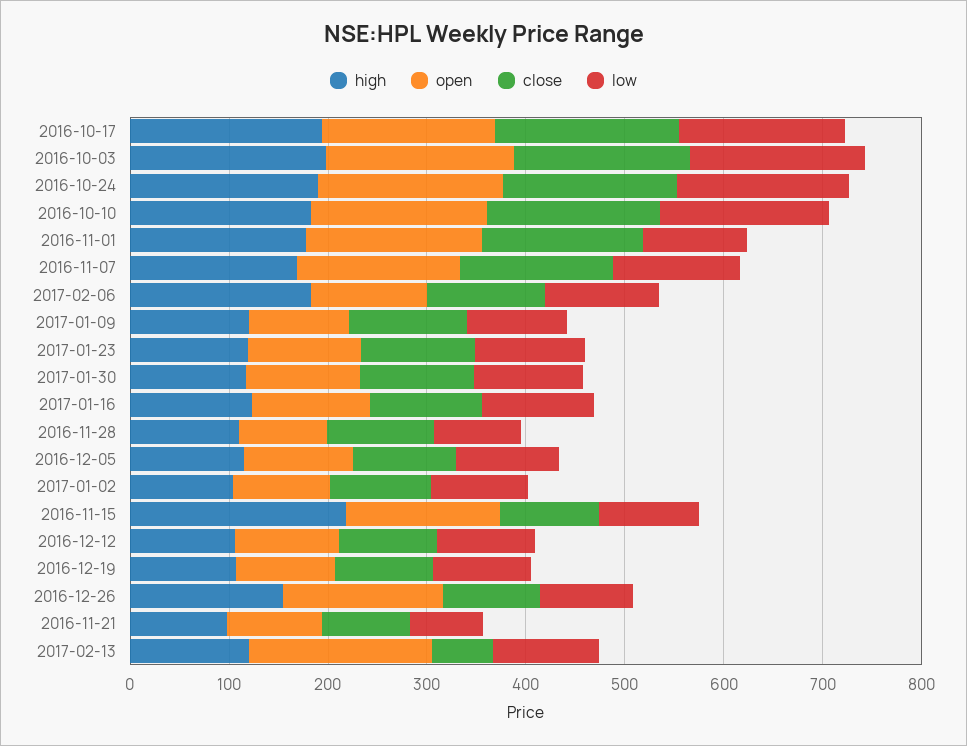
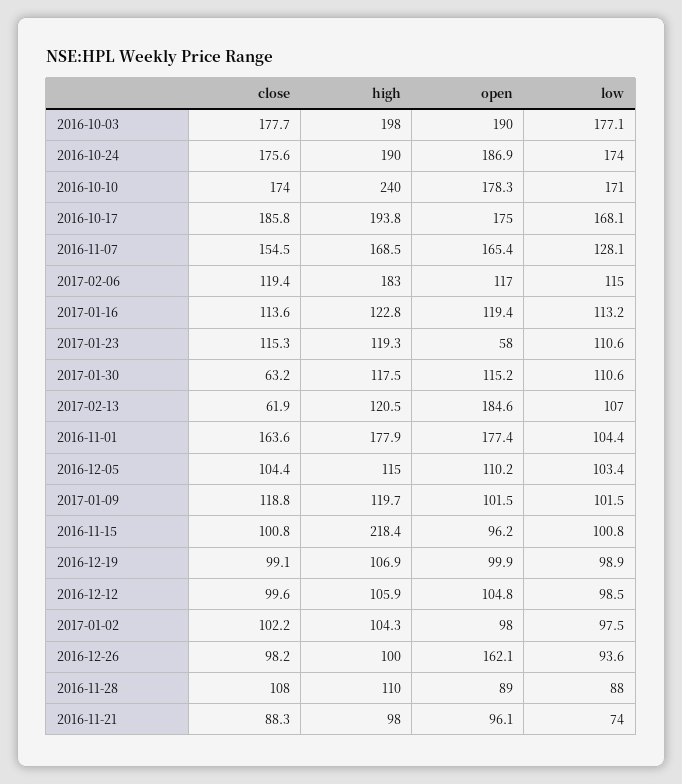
high, 2016-10-10: 180 -> 240
open, 2017-01-23: 120 -> 58
close, 2017-01-30: 120 -> 63.2
open, 2016-11-15: 160 -> 96.2
high, 2016-12-26: 160 -> 100

